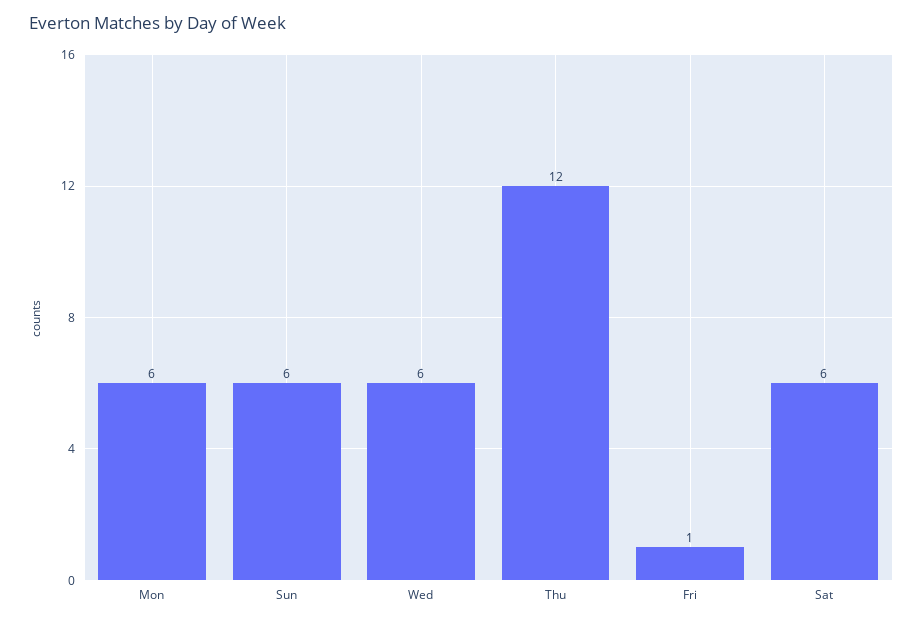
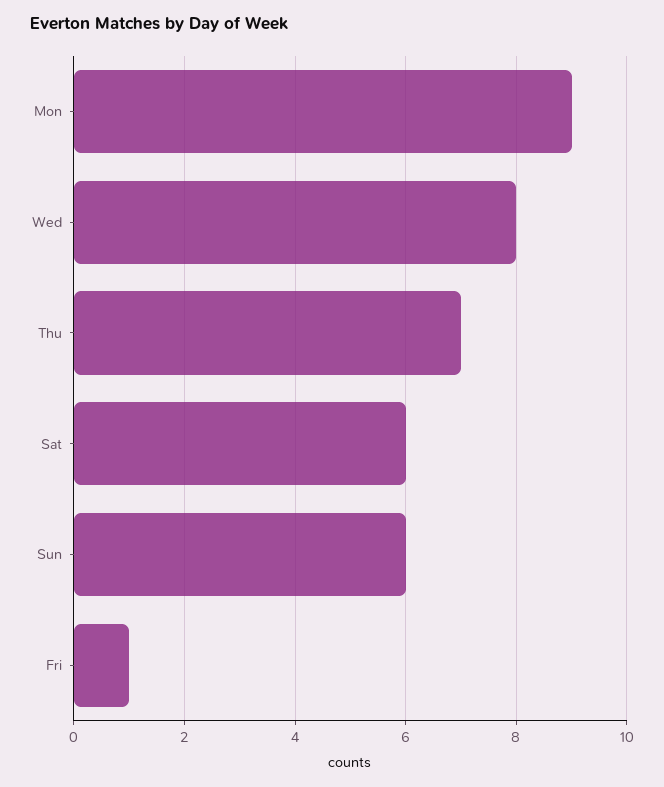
Mon: 6 -> 9
Wed: 6 -> 8
Thu: 12 -> 7

